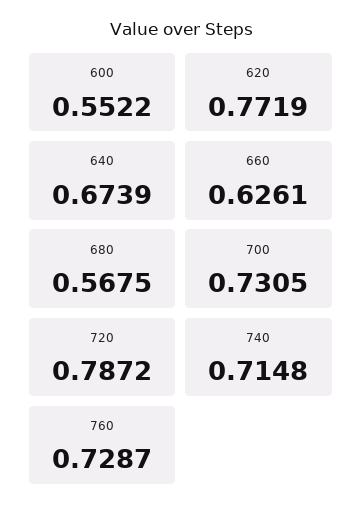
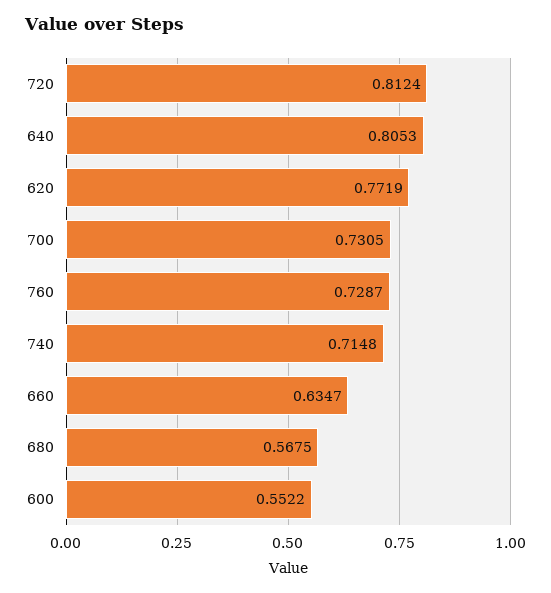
640: 0.6739 -> 0.8053
660: 0.6261 -> 0.6347
720: 0.7872 -> 0.8124

